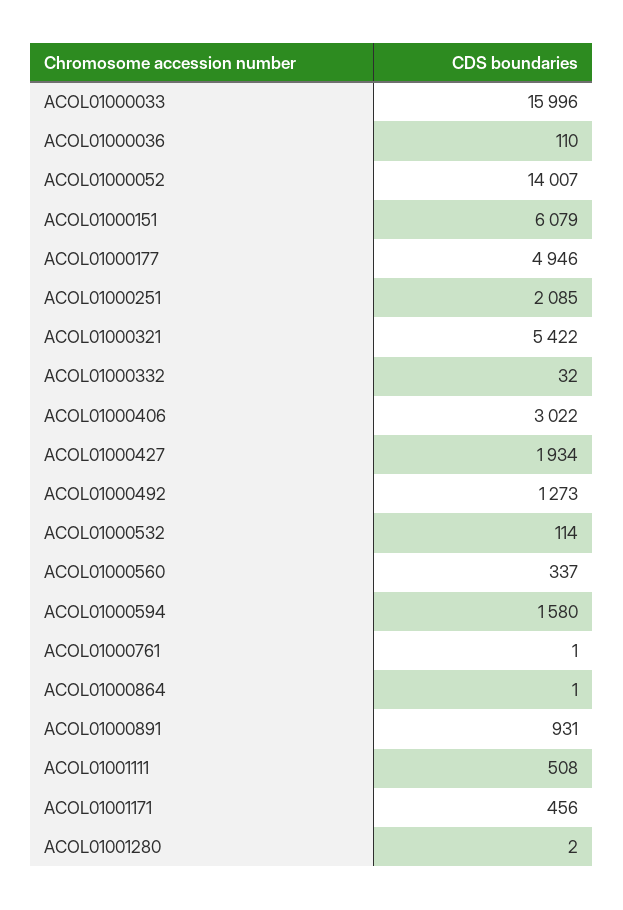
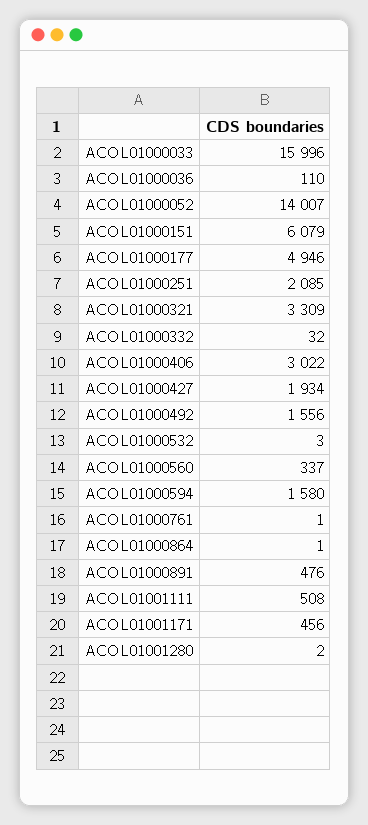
ACOL01000321: 5422 -> 3309
ACOL01000492: 1273 -> 1556
ACOL01000532: 114 -> 3
ACOL01000891: 931 -> 476

